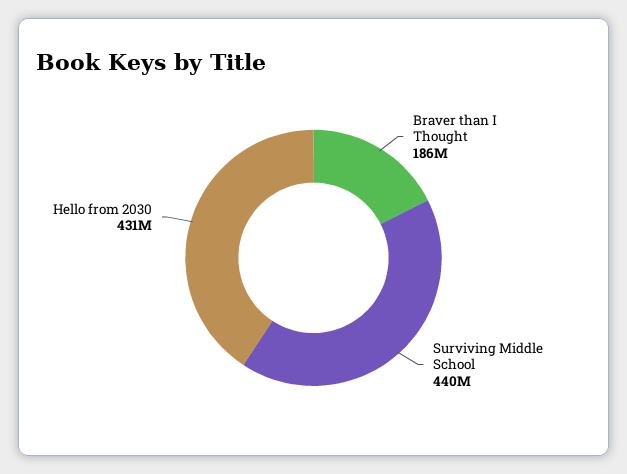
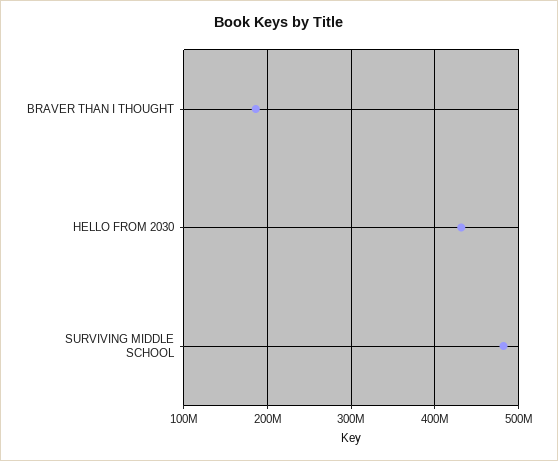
Surviving Middle School: 440000000 -> 480000000

